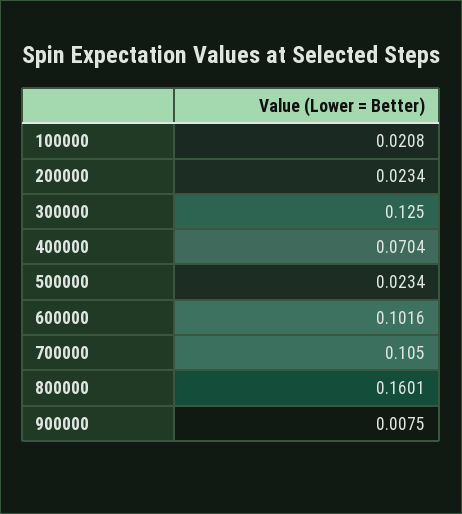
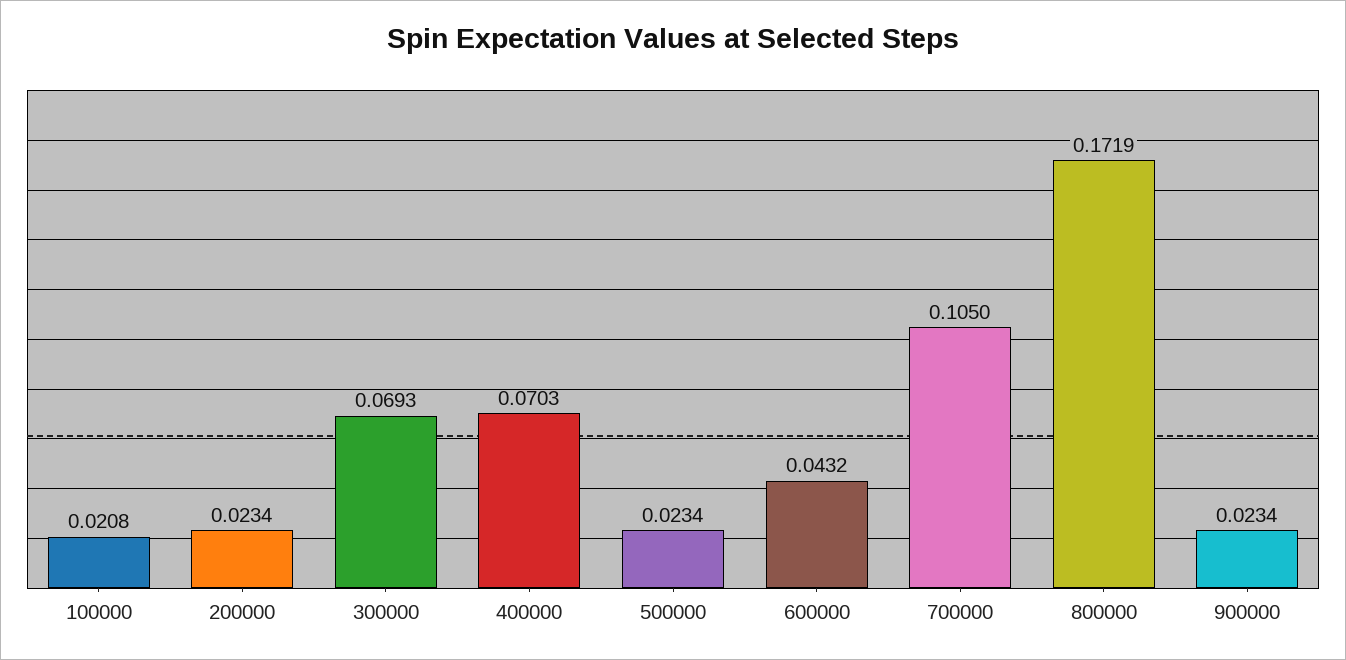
300000: 0.125 -> 0.0693
400000: 0.0704 -> 0.0703
600000: 0.1016 -> 0.0432
800000: 0.1601 -> 0.1719
900000: 0.0075 -> 0.0234

